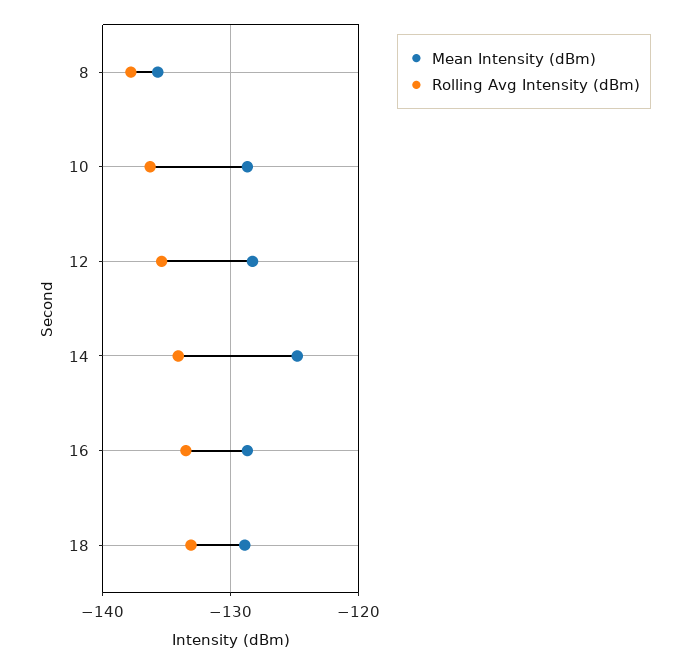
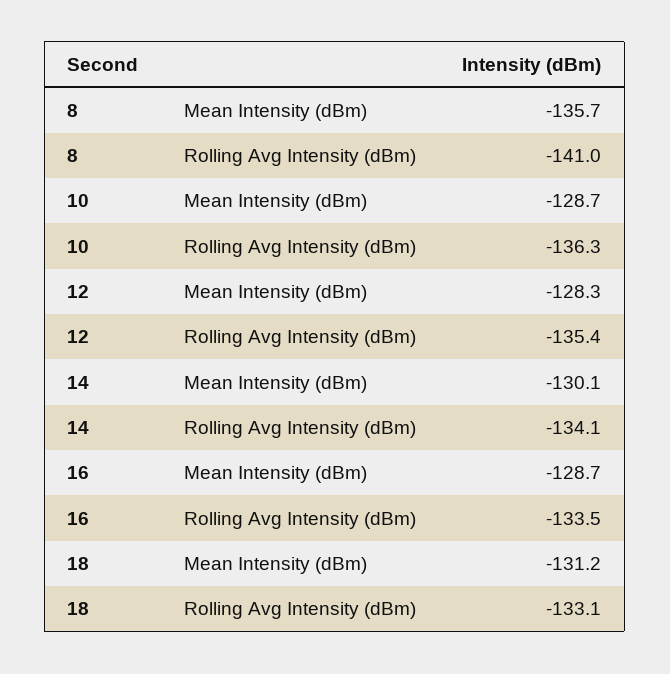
Rolling Avg Intensity (dBm), 8: -138 -> -141
Mean Intensity (dBm), 14: -125 -> -130.1
Mean Intensity (dBm), 18: -129 -> -131.2

